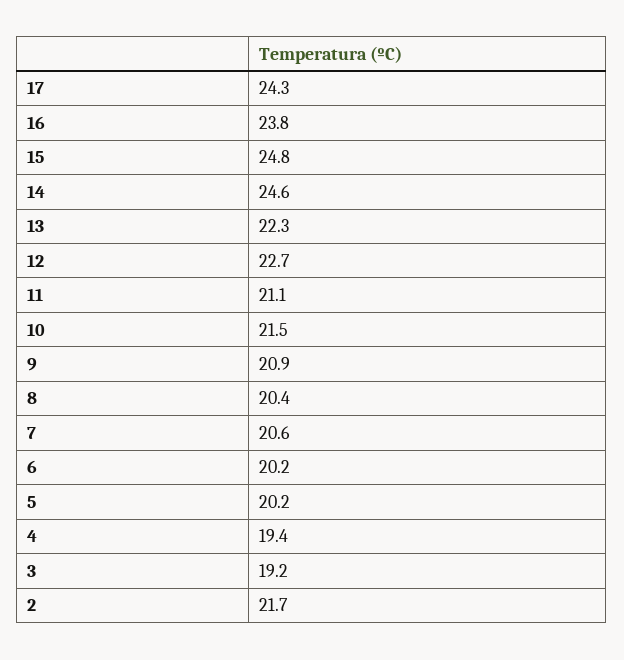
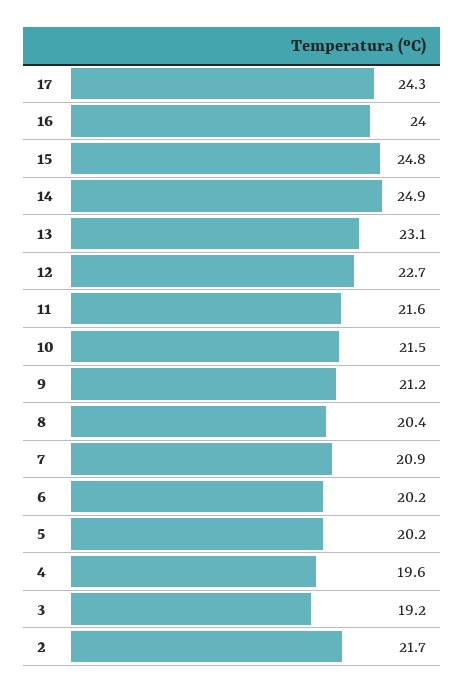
16: 23.8 -> 24
14: 24.6 -> 24.9
13: 22.3 -> 23.1
11: 21.1 -> 21.6
9: 20.9 -> 21.2
7: 20.6 -> 20.9
4: 19.4 -> 19.6

